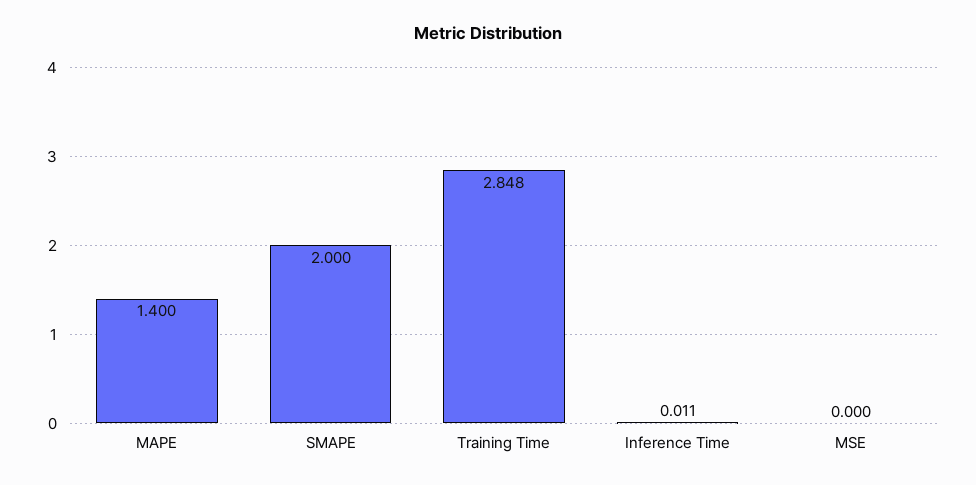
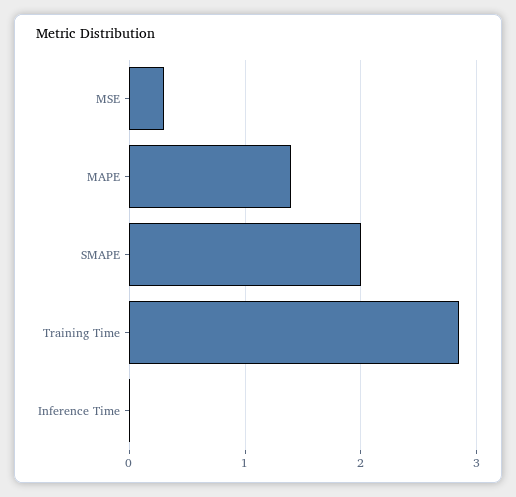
MSE: 0 -> 0.3

